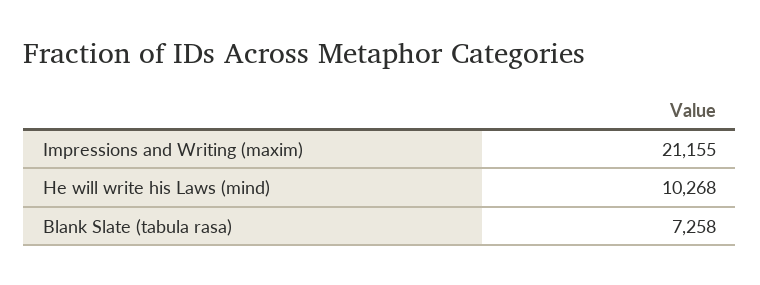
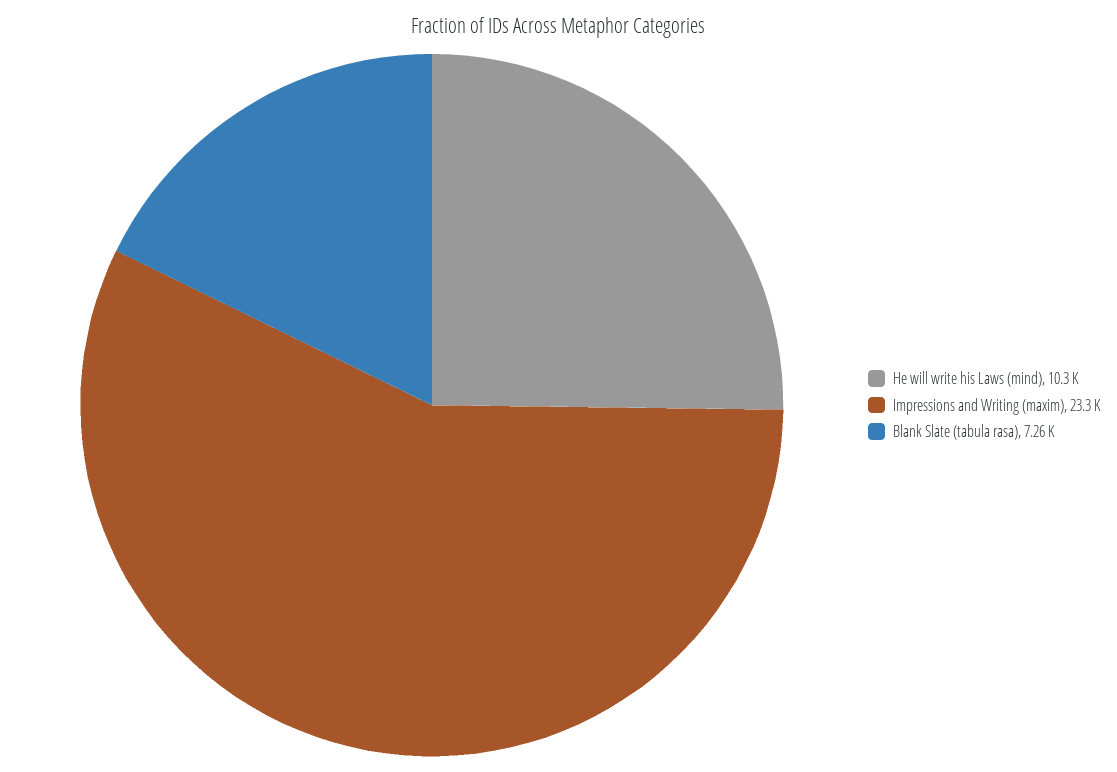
Impressions and Writing (maxim): 21155 -> 23300

